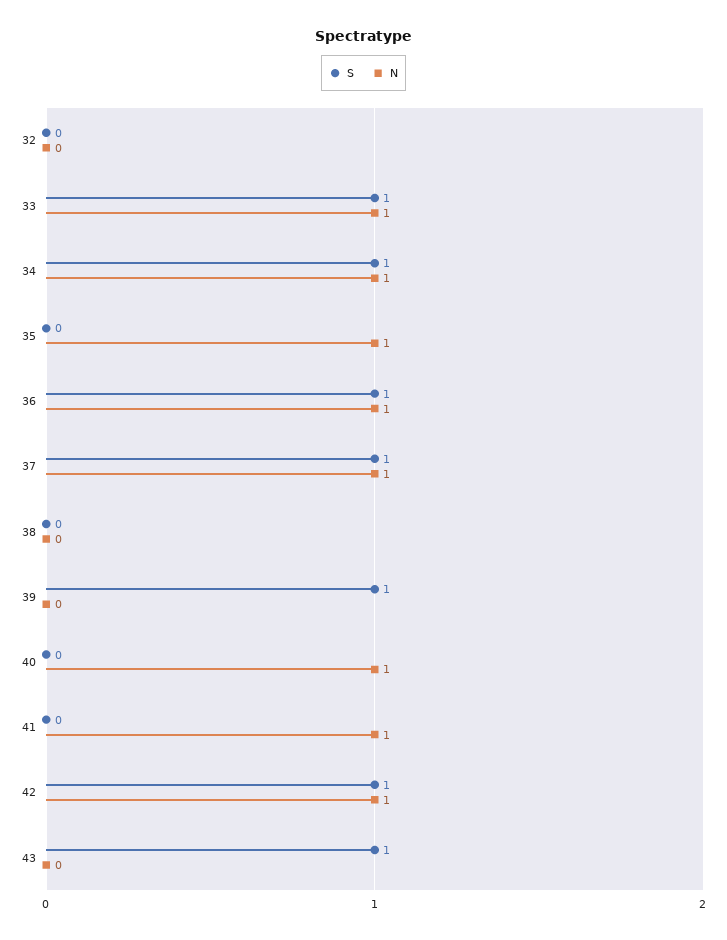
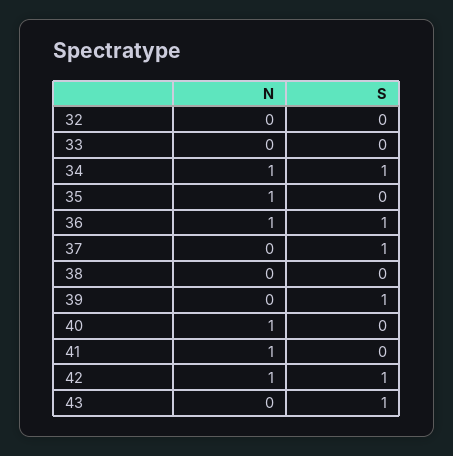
S, 33: 1 -> 0
N, 33: 1 -> 0
N, 37: 1 -> 0

